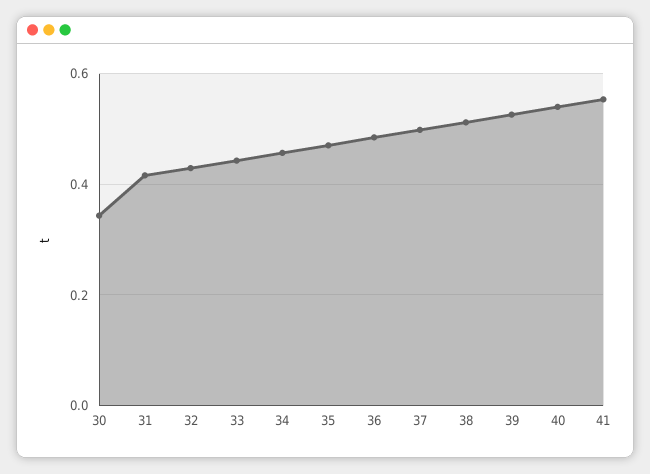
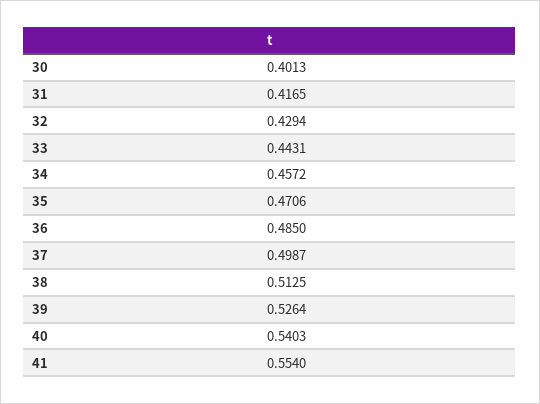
30: 0.34 -> 0.4013

